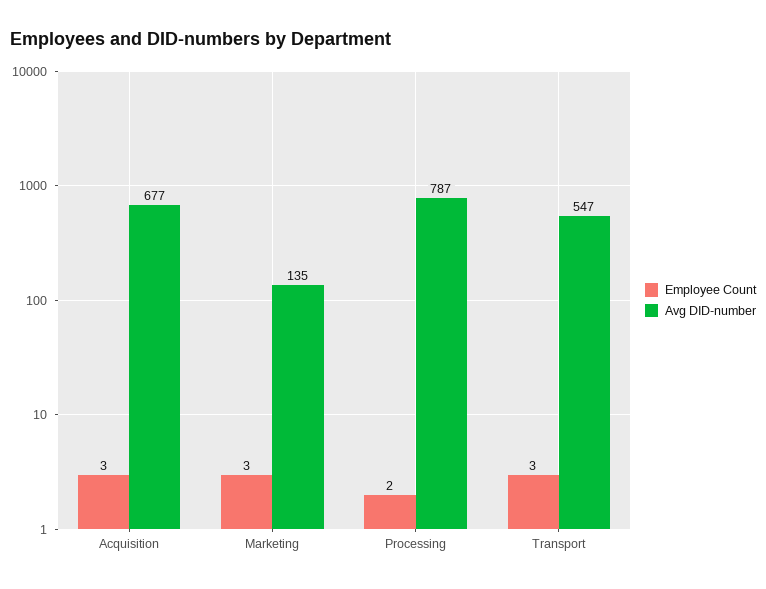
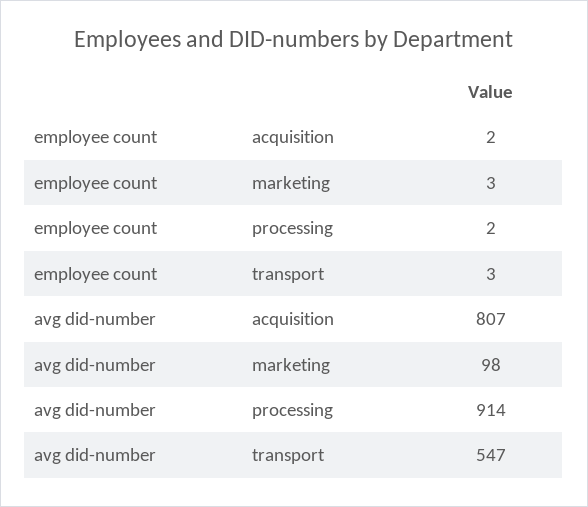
Employee Count, Acquisition: 3 -> 2
Avg DID-number, Acquisition: 677 -> 807
Avg DID-number, Marketing: 135 -> 98
Avg DID-number, Processing: 787 -> 914

